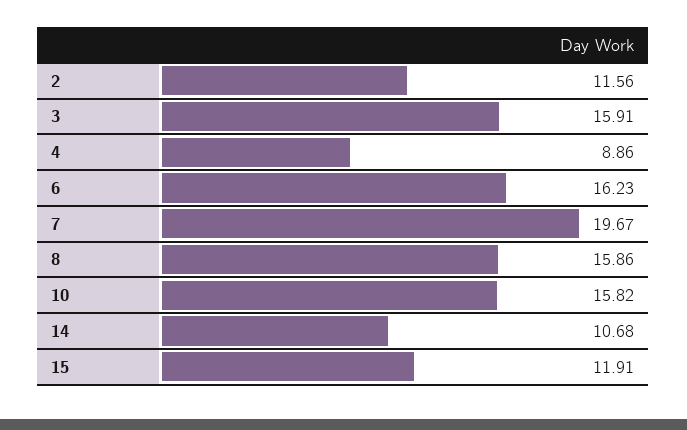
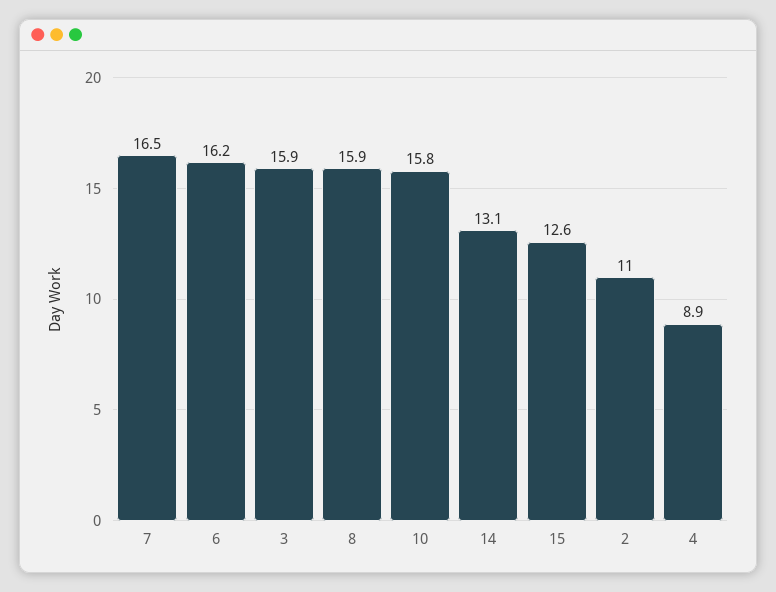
2: 11.56 -> 11
7: 19.67 -> 16.5
14: 10.68 -> 13.1
15: 11.91 -> 12.6

